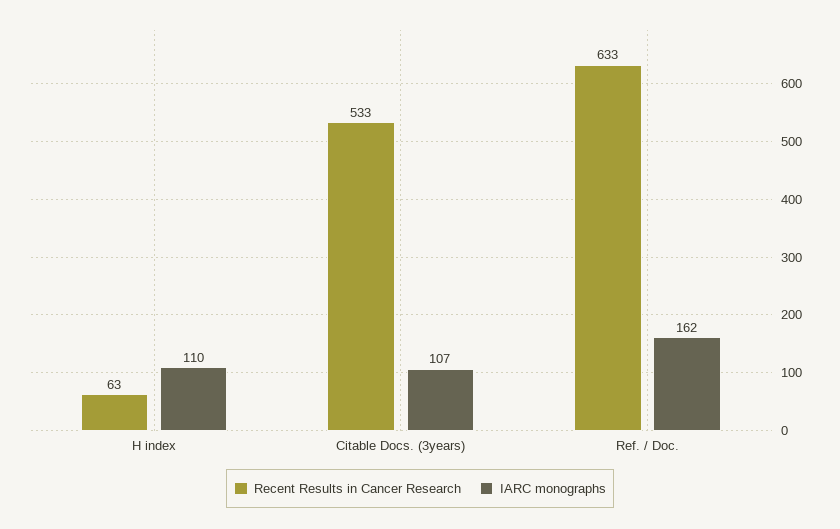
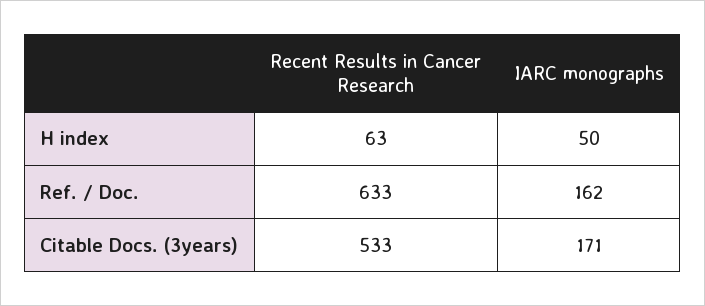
IARC monographs, H index: 110 -> 50
IARC monographs, Citable Docs. (3years): 107 -> 171

